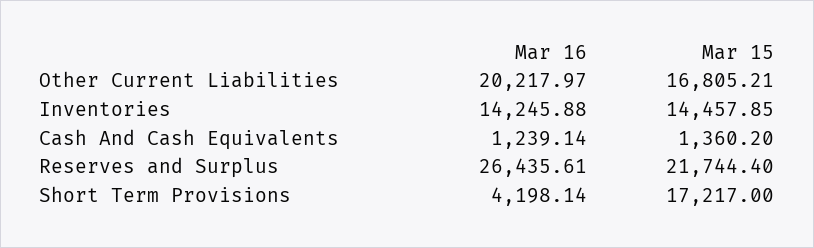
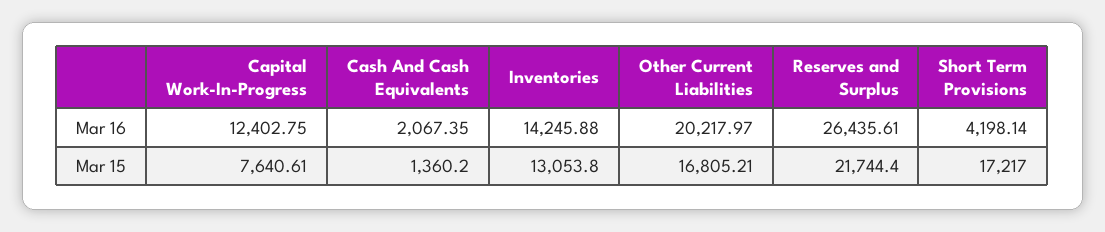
Mar 15, Inventories: 14457.85 -> 13053.8
Mar 16, Cash And Cash Equivalents: 1239.14 -> 2067.35
Mar 16, Capital Work-In-Progress: none -> 12402.75
Mar 15, Capital Work-In-Progress: none -> 7640.61

